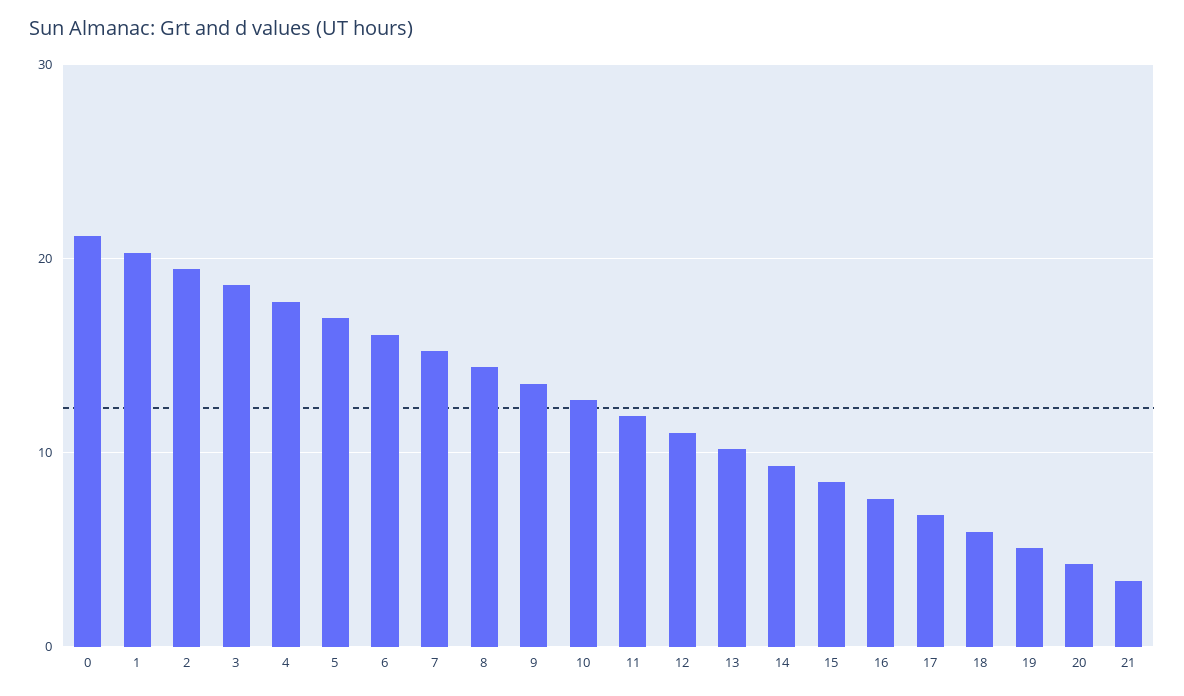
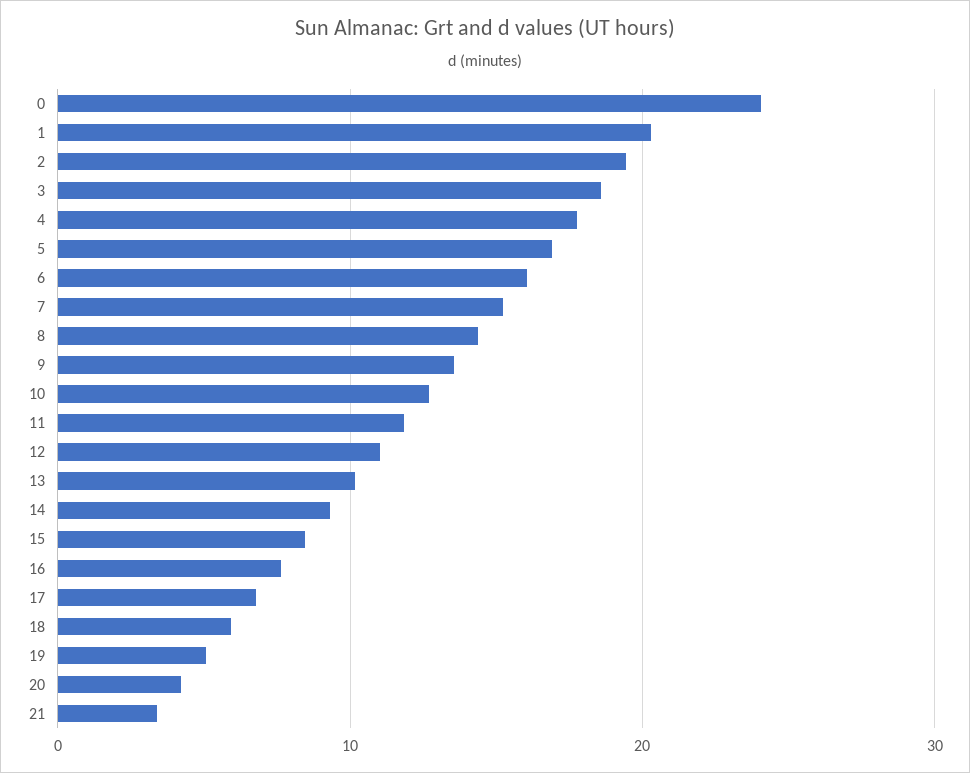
0: 21 -> 24

